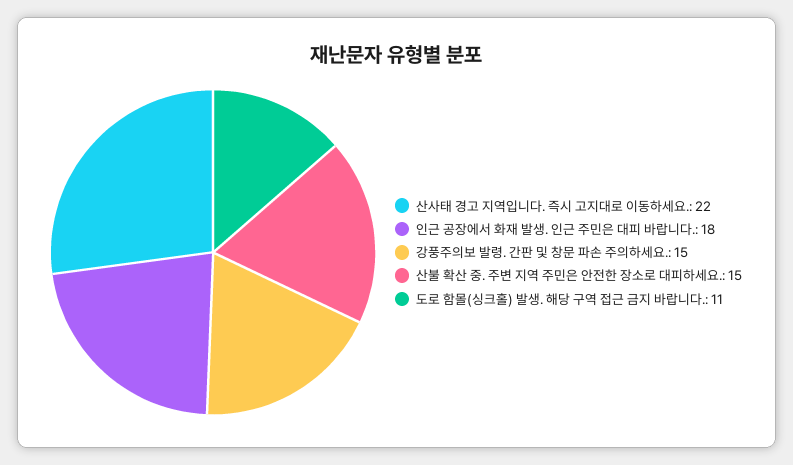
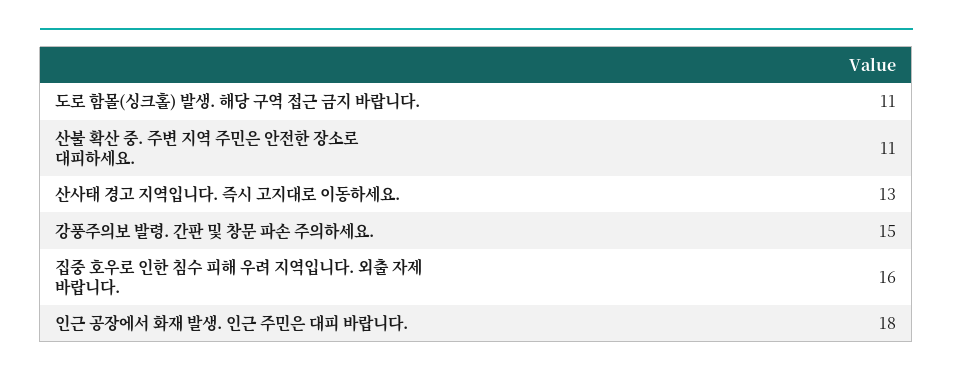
산사태 경고 지역입니다. 즉시 고지대로 이동하세요.: 22 -> 13
산불 확산 중. 주변 지역 주민은 안전한 장소로 대피하세요.: 15 -> 11
집중 호우로 인한 침수 피해 우려 지역입니다. 외출 자제 바랍니다.: none -> 16

